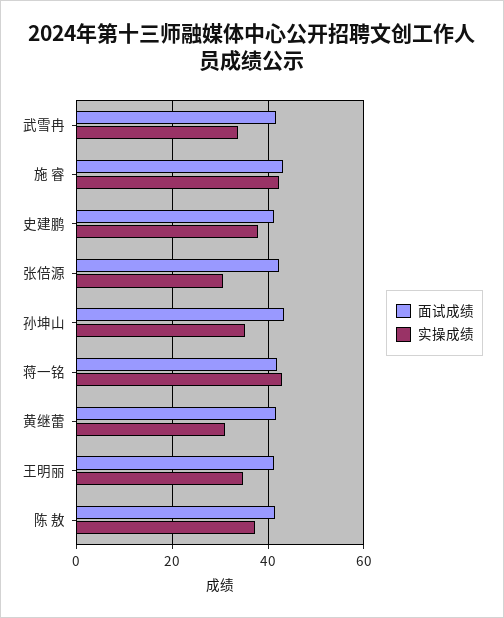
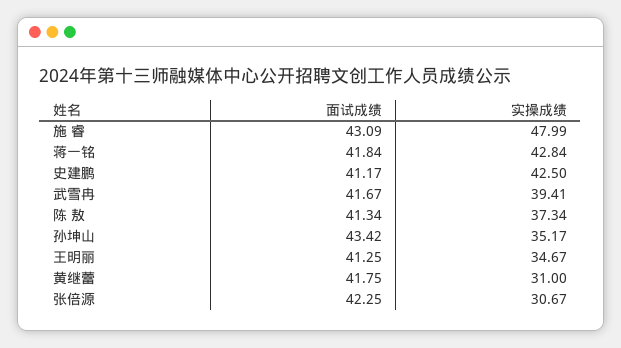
实操成绩, 武雪冉: 34 -> 39.41
实操成绩, 施 睿: 42 -> 47.99
实操成绩, 史建鹏: 38 -> 42.5

